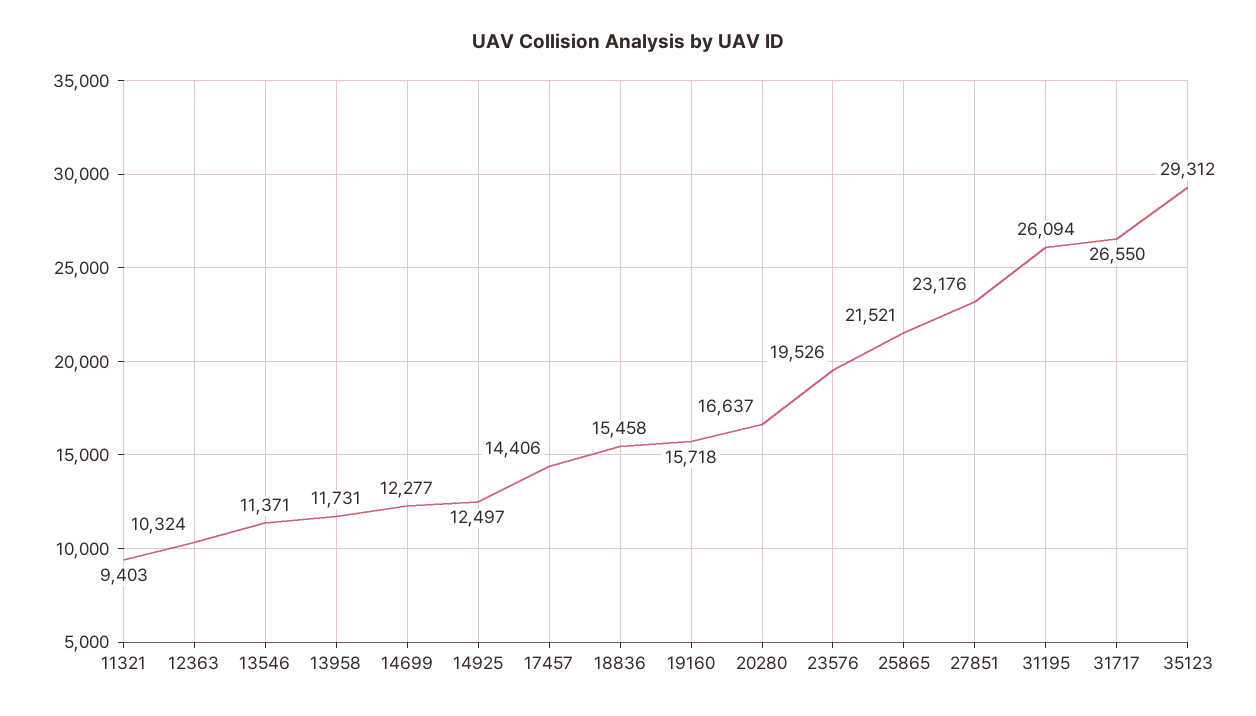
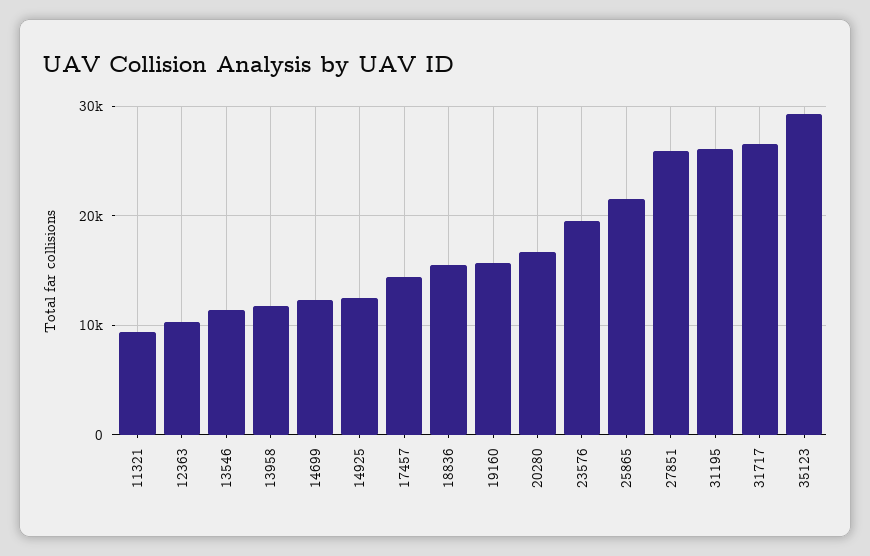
27851: 23176 -> 26000

